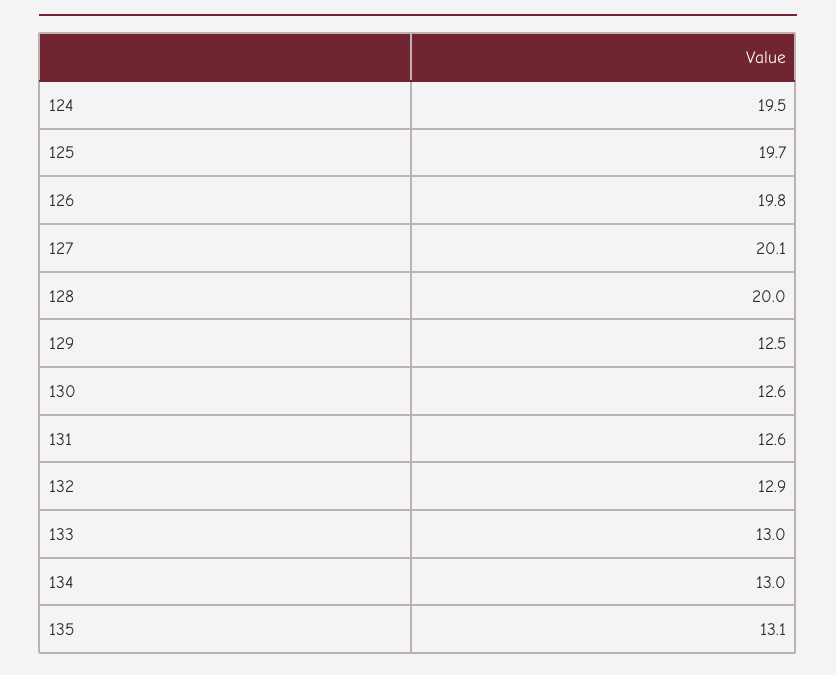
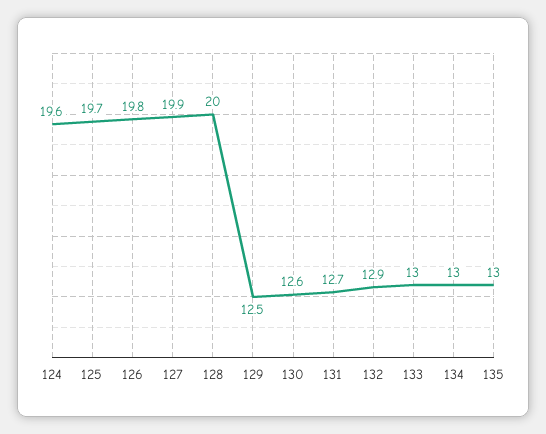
124: 19.5 -> 19.6
127: 20.1 -> 19.9
131: 12.6 -> 12.7
135: 13.1 -> 13

